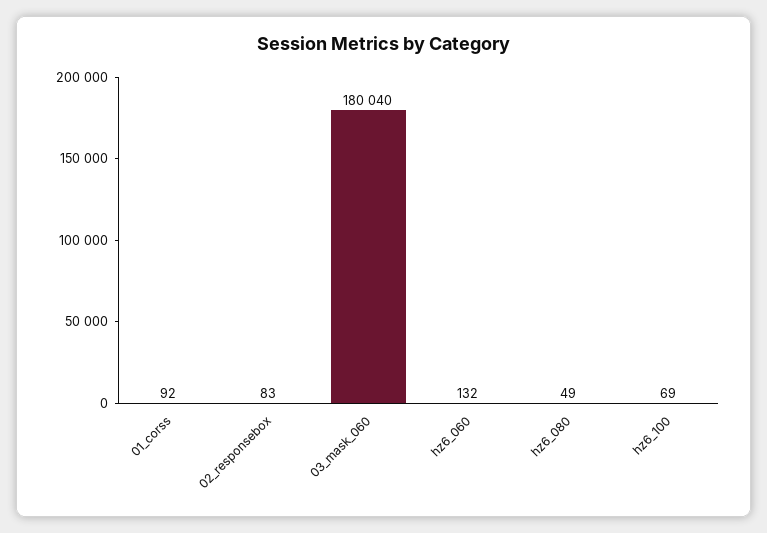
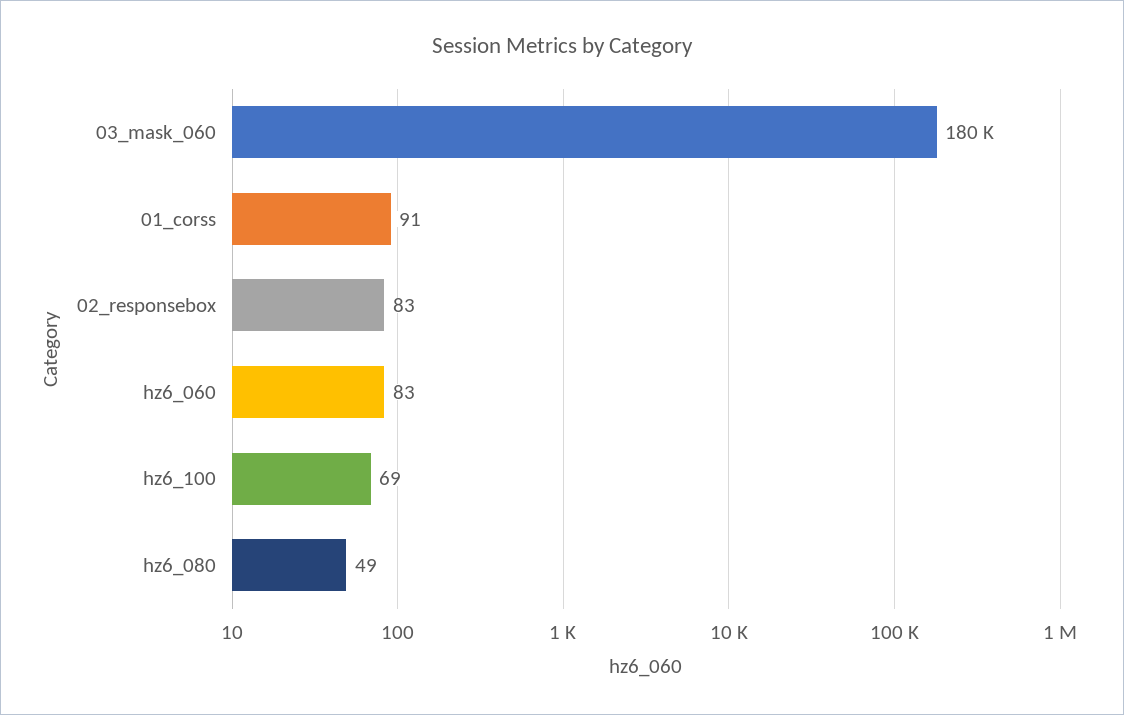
01_corss: 92 -> 91
03_mask_060: 180040 -> 180000
hz6_060: 132 -> 83

